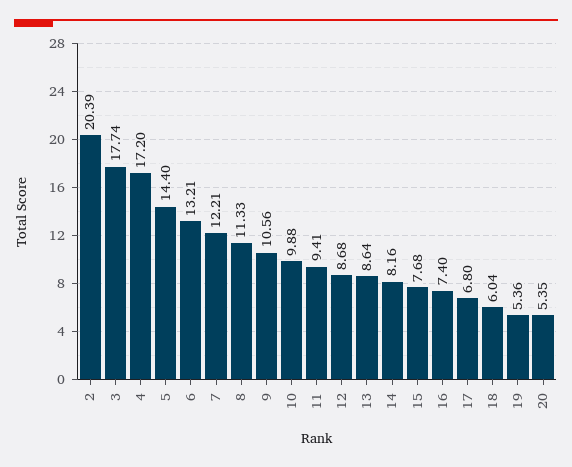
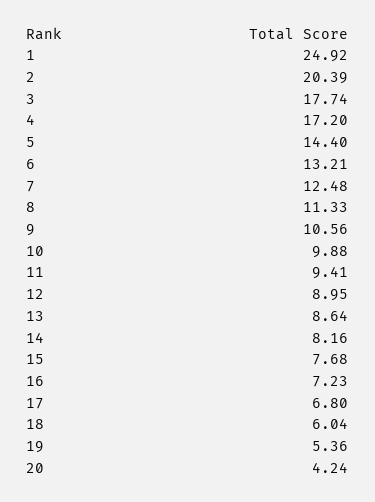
7: 12.21 -> 12.48
12: 8.68 -> 8.95
16: 7.4 -> 7.23
20: 5.35 -> 4.24
1: none -> 24.92

